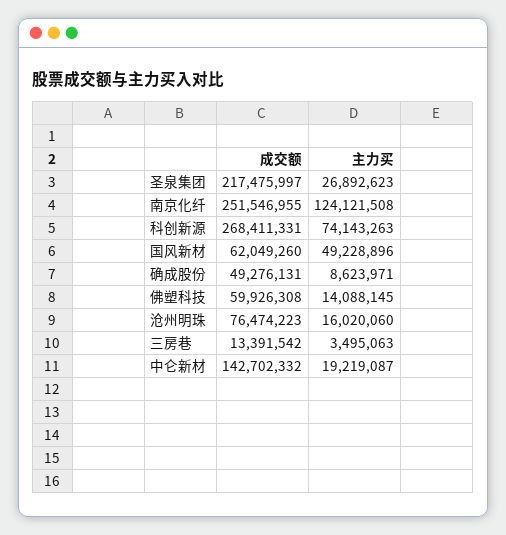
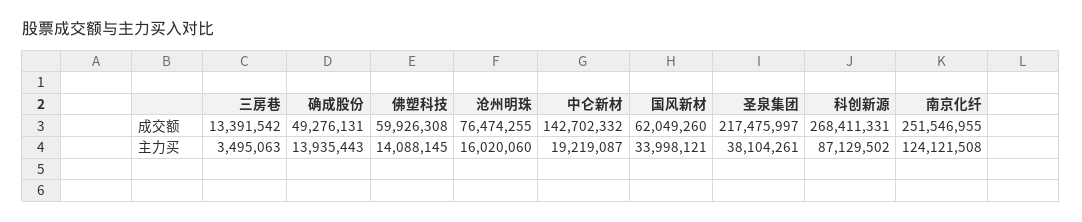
主力买, 圣泉集团: 26892623 -> 38104261
主力买, 科创新源: 74143263 -> 87129502
主力买, 国风新材: 49228896 -> 33998121
主力买, 确成股份: 8623971 -> 13935443
成交额, 沧州明珠: 76474223 -> 76474255

